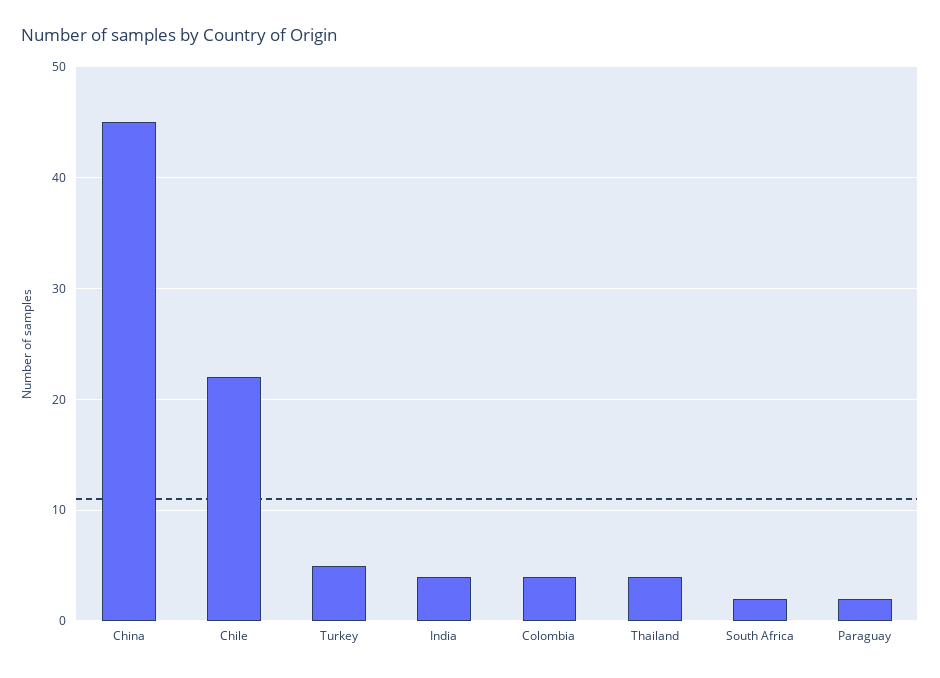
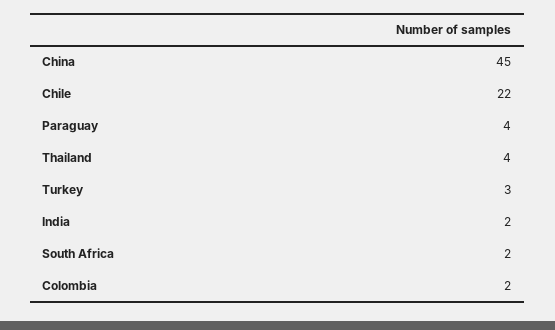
Turkey: 5 -> 3
India: 4 -> 2
Colombia: 4 -> 2
Paraguay: 2 -> 4

